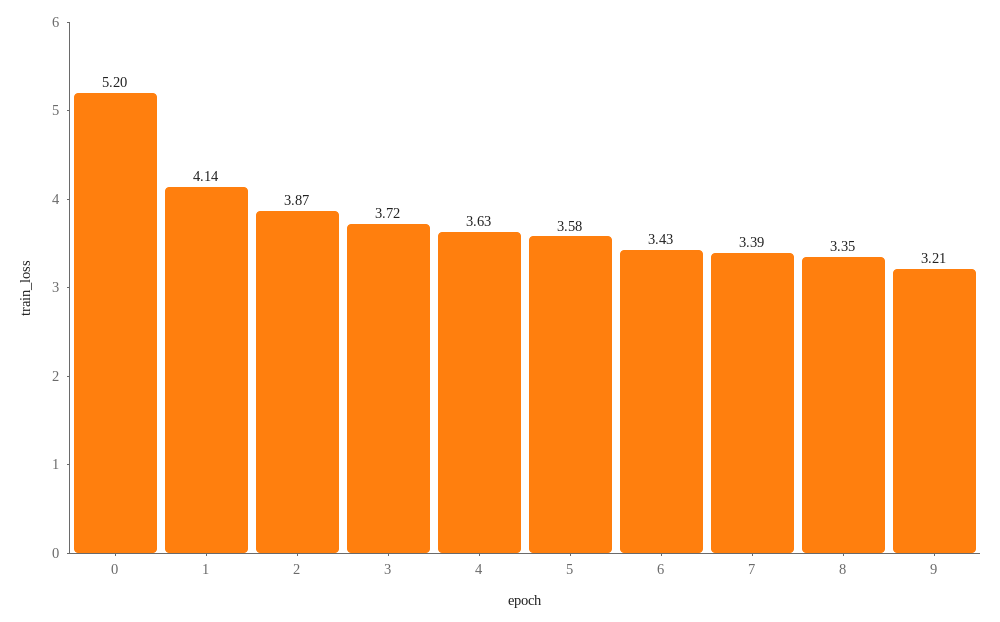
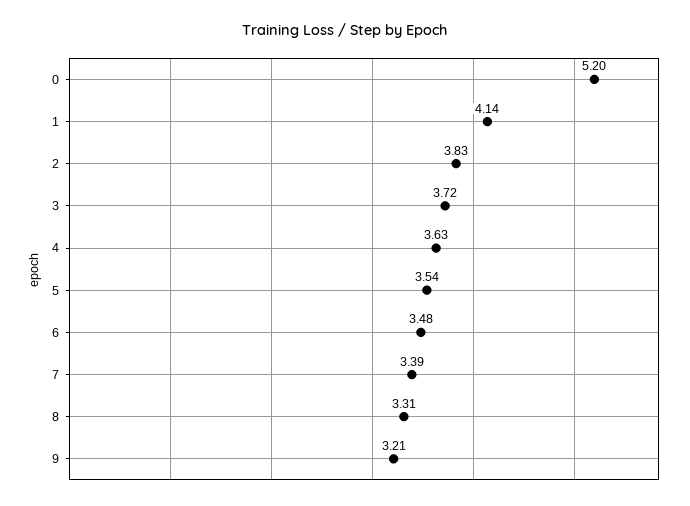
2: 3.87 -> 3.83
5: 3.58 -> 3.54
6: 3.43 -> 3.48
8: 3.35 -> 3.31

